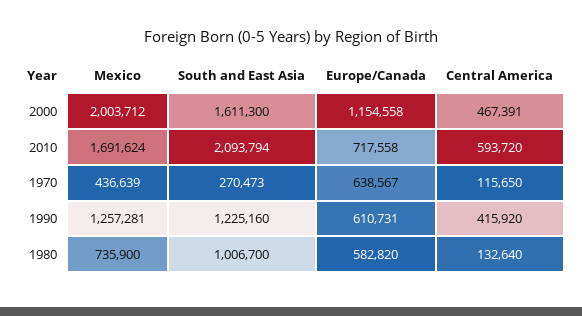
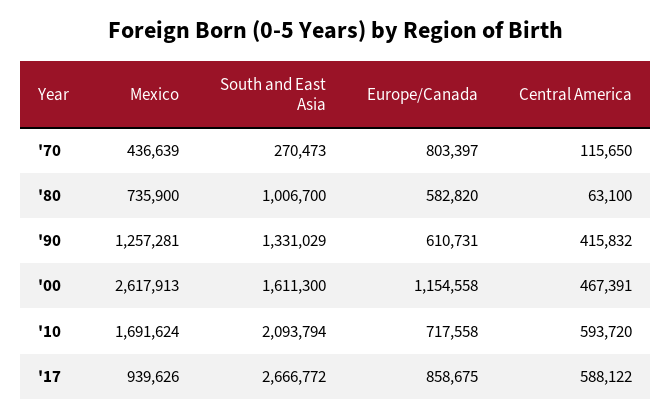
Mexico, 2000: 2003712 -> 2617913
Europe/Canada, 1970: 638567 -> 803397
South and East Asia, 1990: 1225160 -> 1331029
Central America, 1990: 415920 -> 415832
Central America, 1980: 132640 -> 63100
Mexico, '17: none -> 939626
South and East Asia, '17: none -> 2666772
Europe/Canada, '17: none -> 858675
Central America, '17: none -> 588122

